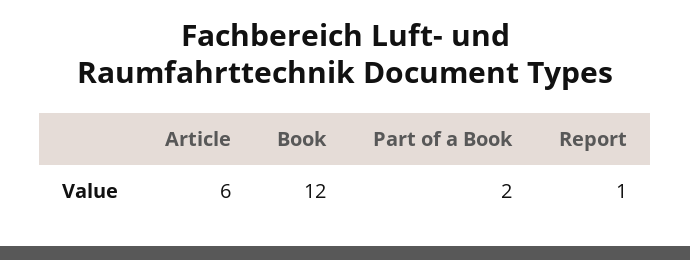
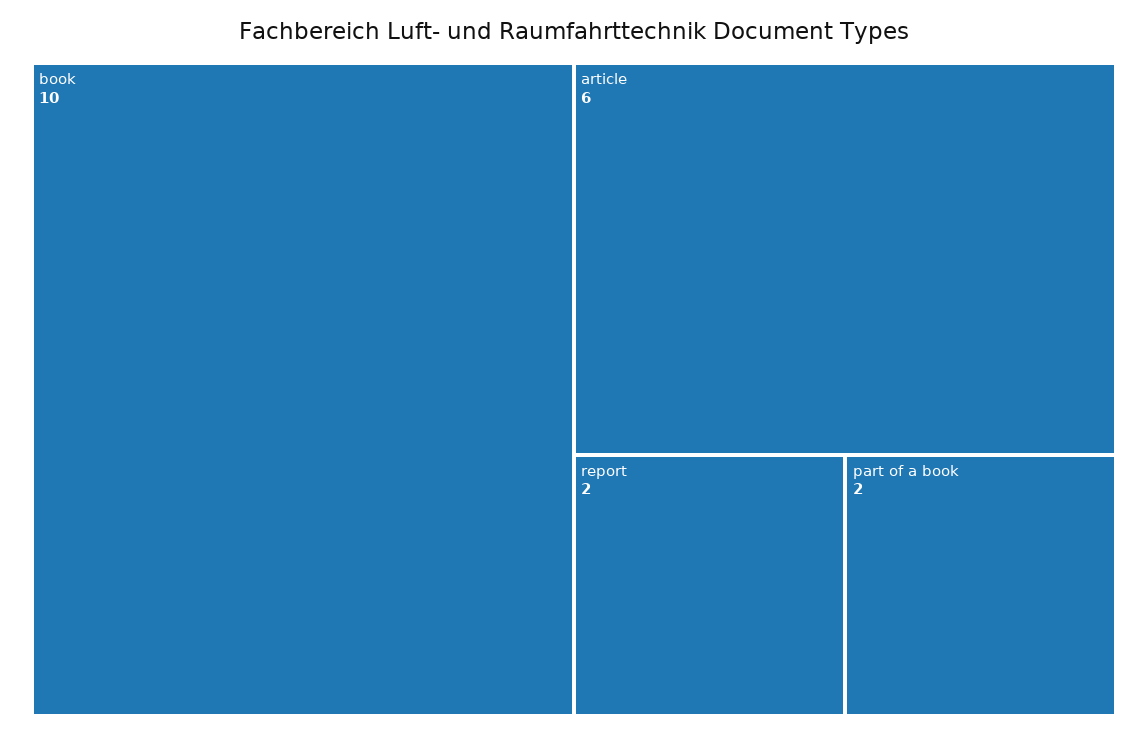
Book: 12 -> 10
Report: 1 -> 2

